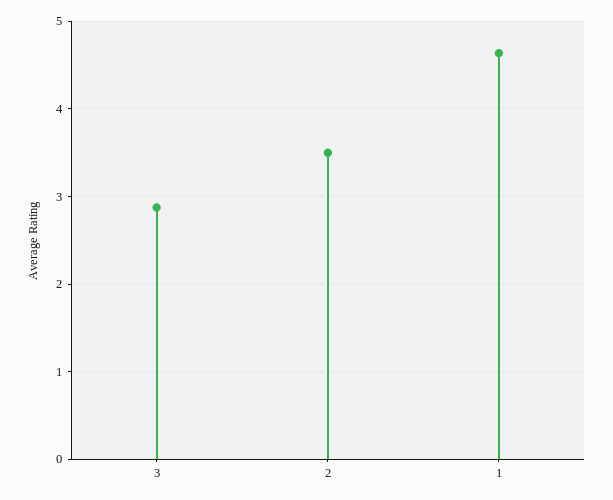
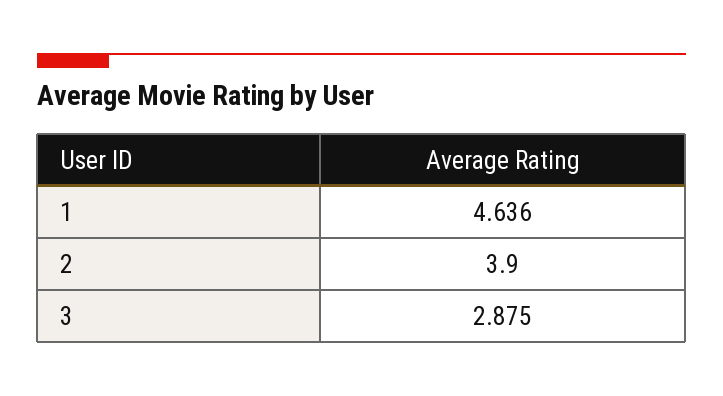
2: 3.5 -> 3.9

